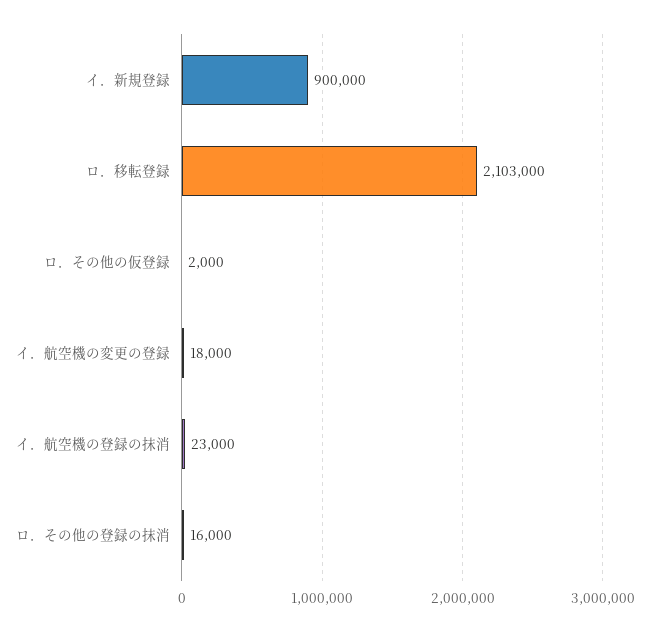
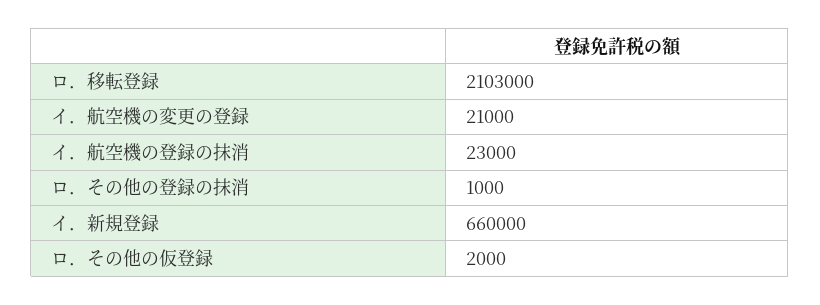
イ．新規登録: 900000 -> 660000
イ．航空機の変更の登録: 18000 -> 21000
ロ．その他の登録の抹消: 16000 -> 1000

